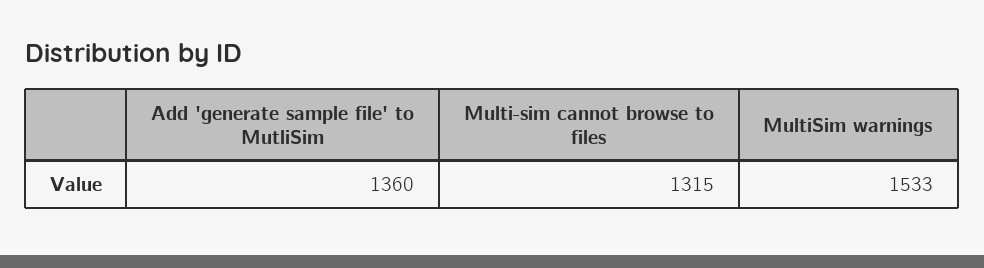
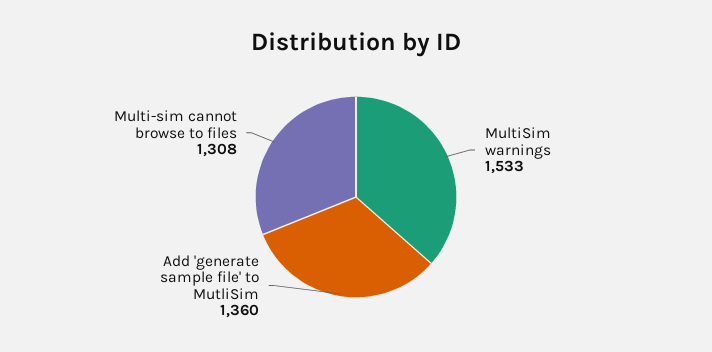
Multi-sim cannot browse to files: 1315 -> 1308

